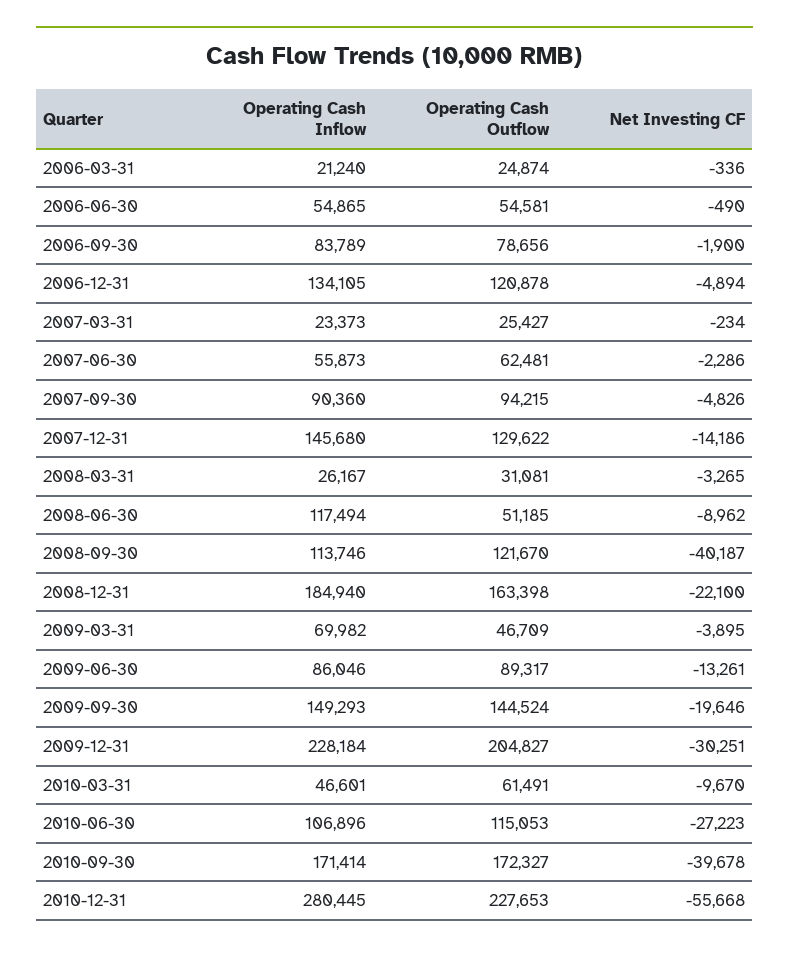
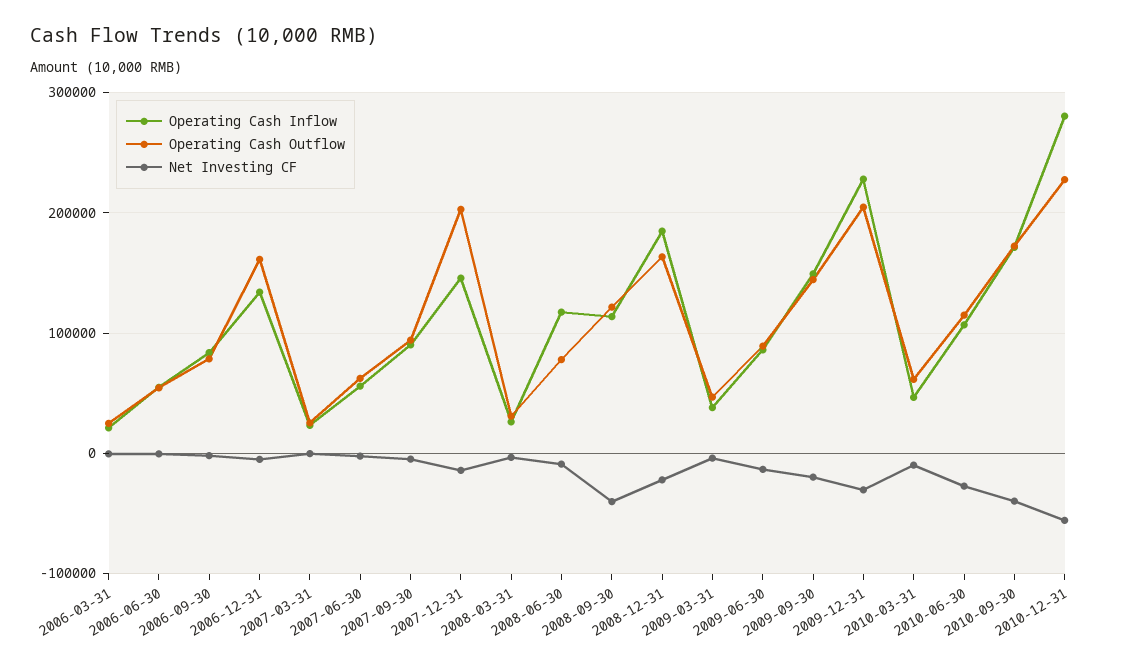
Operating Cash Outflow, 2006-12-31: 120878 -> 160000
Operating Cash Outflow, 2007-12-31: 129622 -> 200000
Operating Cash Outflow, 2008-06-30: 51185 -> 80000
Operating Cash Inflow, 2009-03-31: 69982 -> 40000

